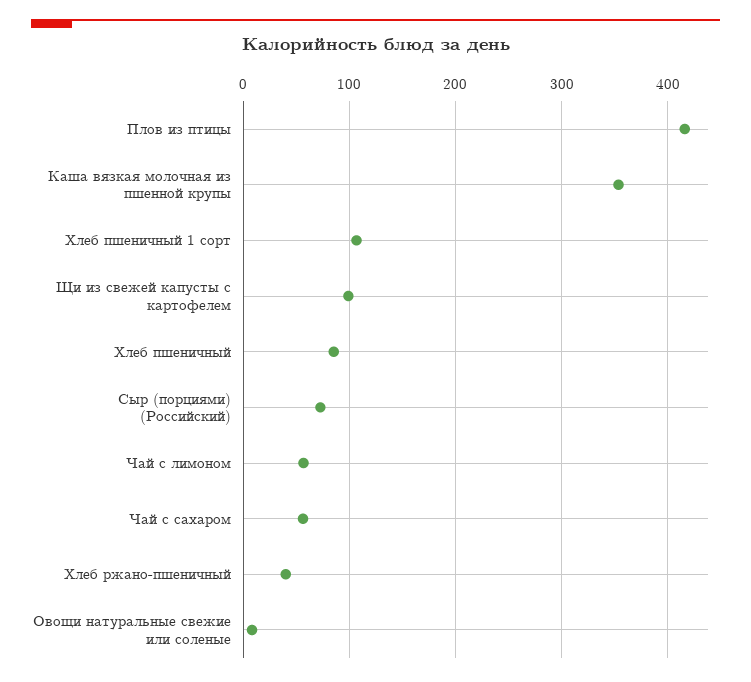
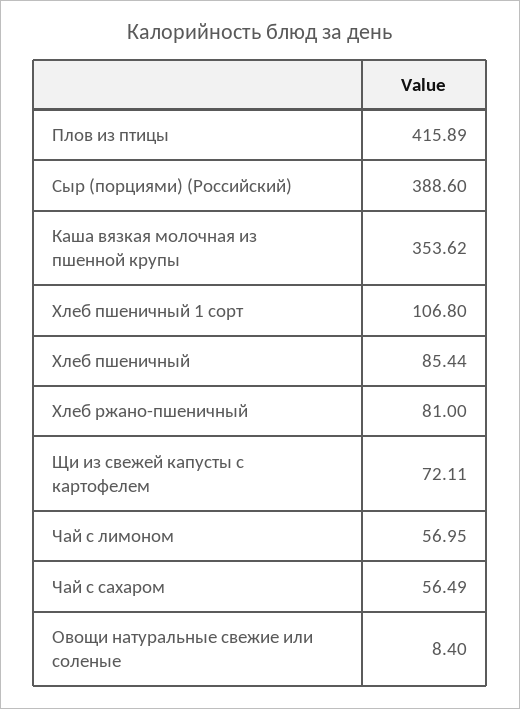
Щи из свежей капусты с картофелем: 100 -> 72.11
Сыр (порциями) (Российский): 70 -> 388.6
Хлеб ржано-пшеничный: 40 -> 81

